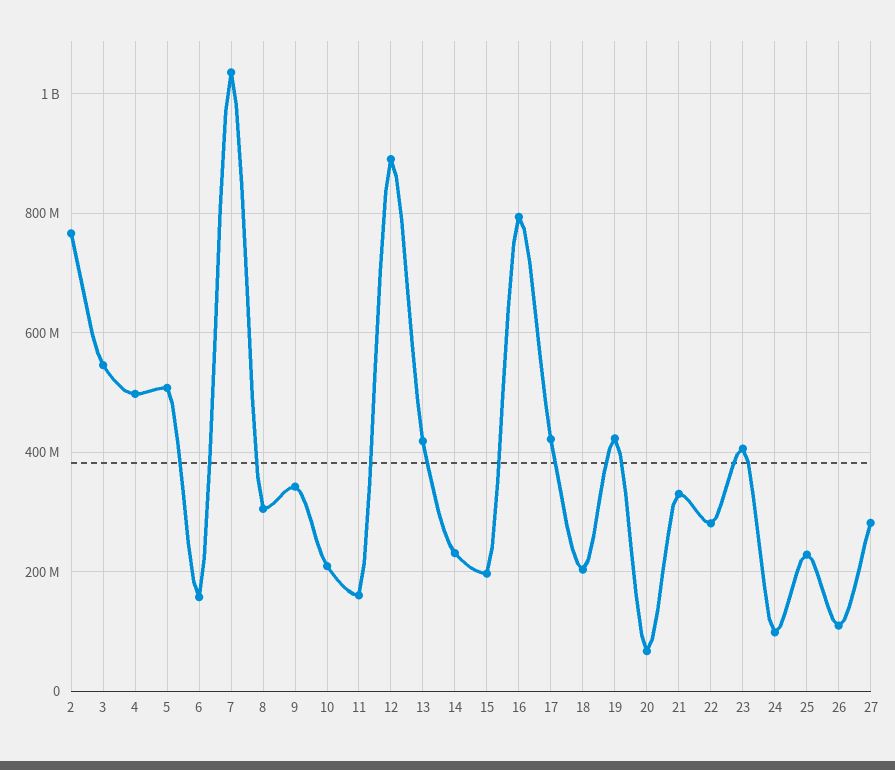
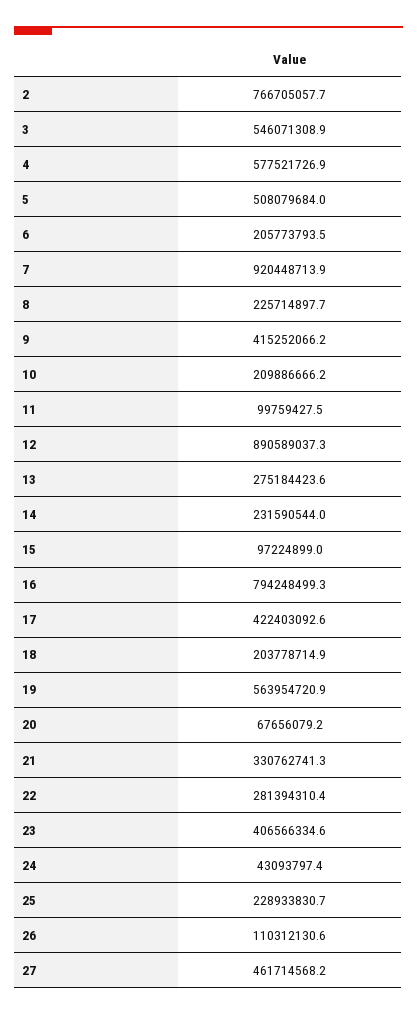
4: 500000000 -> 577521726.9
6: 160000000 -> 205773793.5
7: 1040000000 -> 920448713.9
8: 300000000 -> 225714897.7
9: 340000000 -> 415252066.2
11: 160000000 -> 99759427.5
13: 420000000 -> 275184423.6
15: 200000000 -> 97224899
19: 420000000 -> 563954720.9
24: 100000000 -> 43093797.4
27: 280000000 -> 461714568.2

